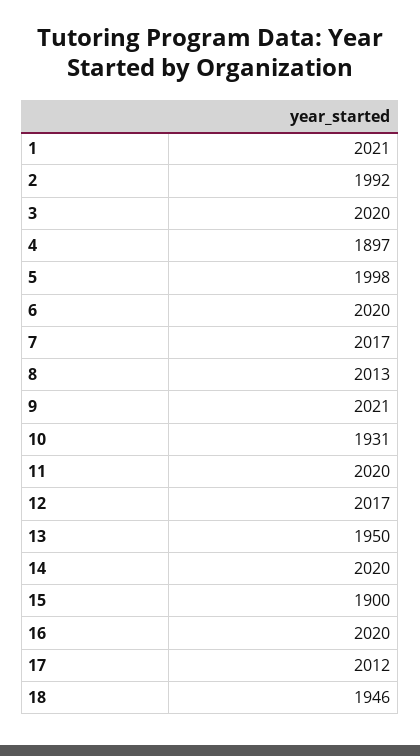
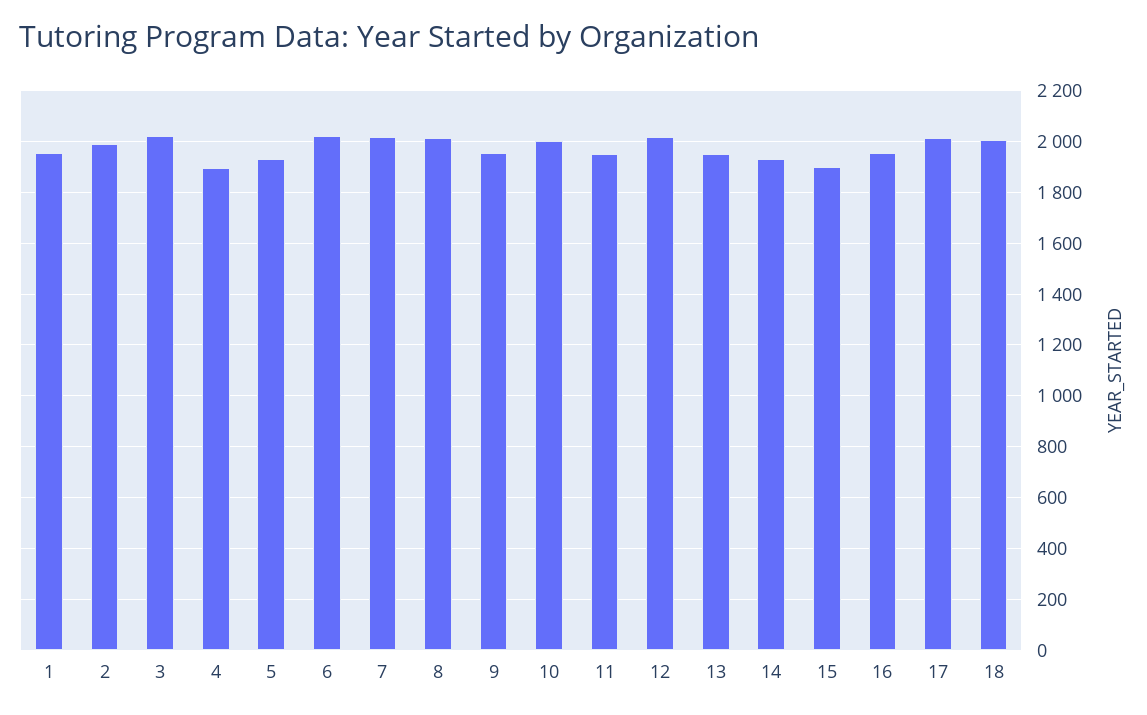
1: 2021 -> 1950
5: 1998 -> 1925
9: 2021 -> 1950
10: 1931 -> 2000
11: 2020 -> 1950
14: 2020 -> 1925
16: 2020 -> 1950
18: 1946 -> 2000

